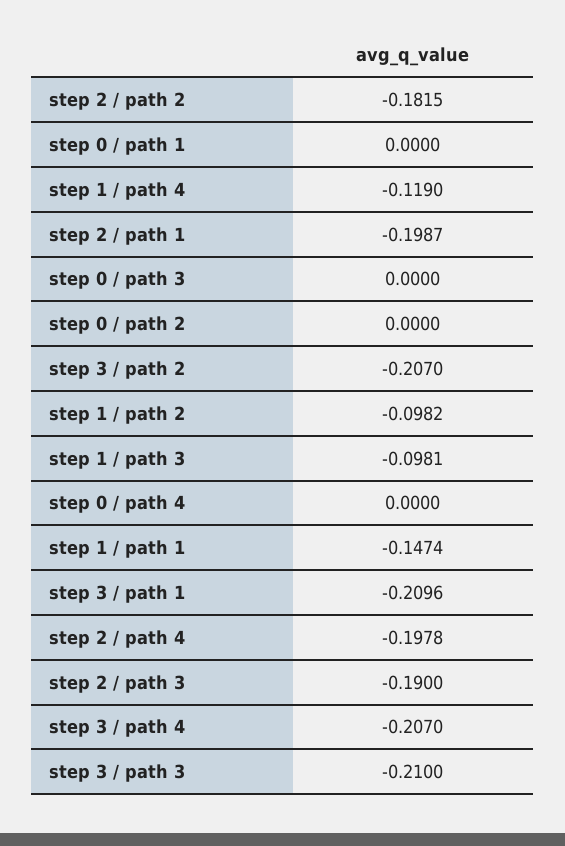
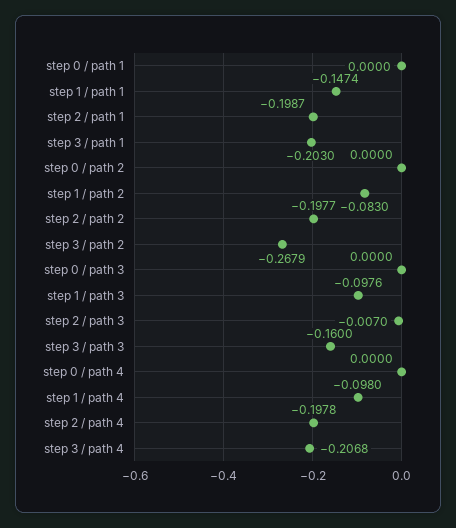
step 2 / path 2: -0.1815 -> -0.1977
step 1 / path 4: -0.119 -> -0.098
step 3 / path 2: -0.207 -> -0.2679
step 1 / path 2: -0.0982 -> -0.083
step 1 / path 3: -0.0981 -> -0.0976
step 3 / path 1: -0.2096 -> -0.203
step 2 / path 3: -0.19 -> -0.007
step 3 / path 4: -0.207 -> -0.2068
step 3 / path 3: -0.21 -> -0.16

